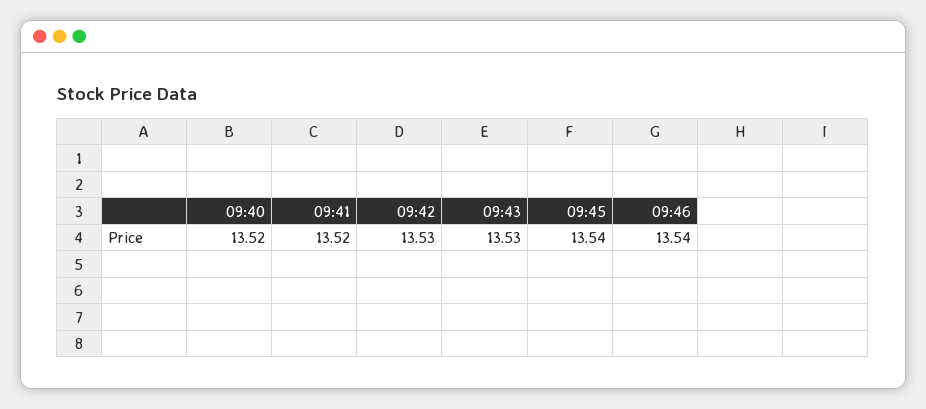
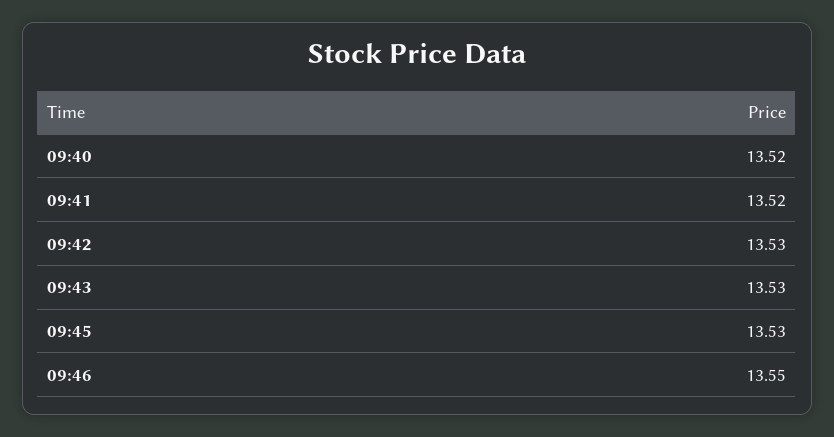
09:45: 13.54 -> 13.53
09:46: 13.54 -> 13.55

